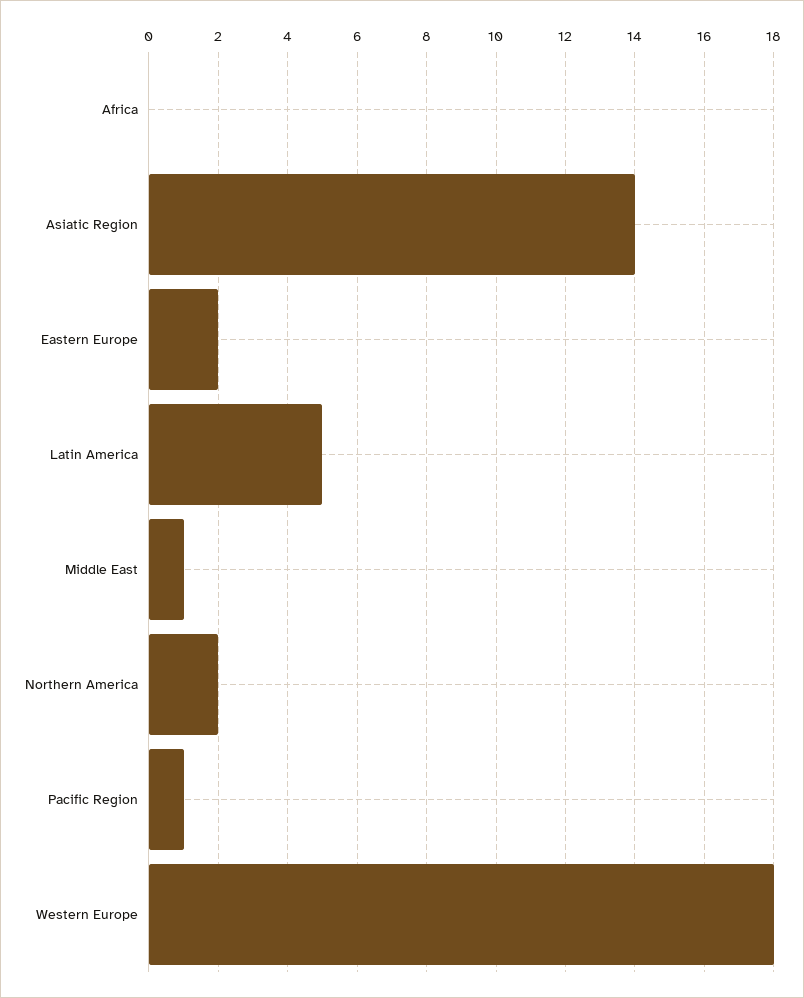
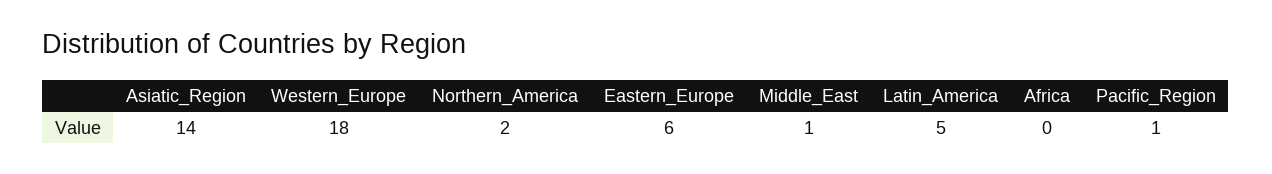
Eastern Europe: 2 -> 6

